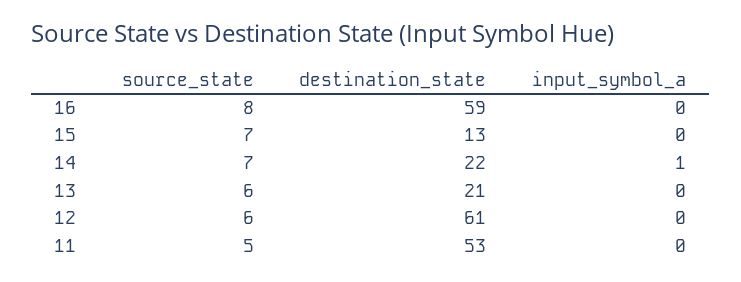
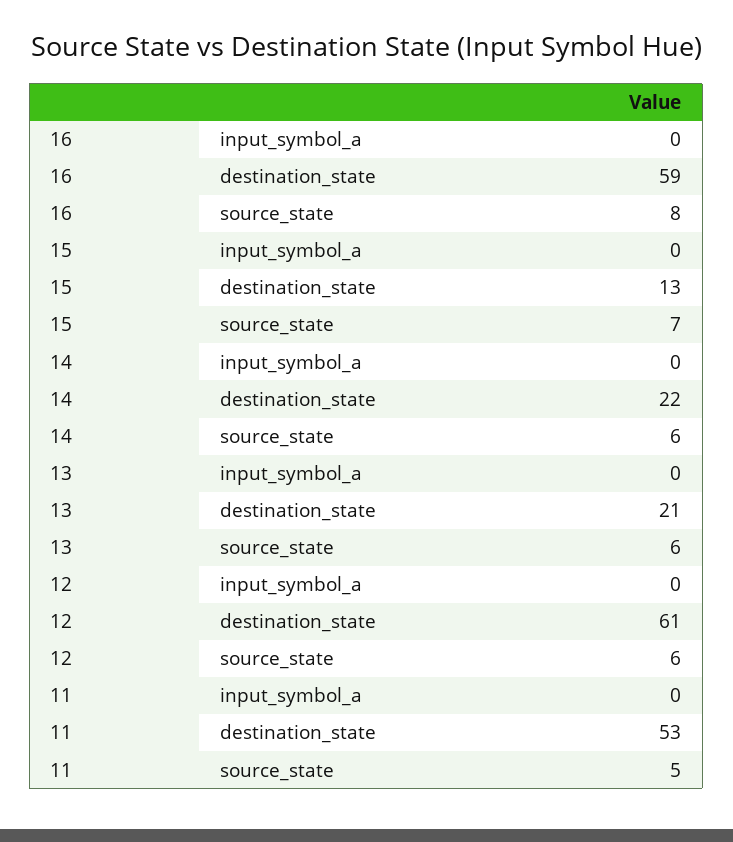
source_state, 14: 7 -> 6
input_symbol_a, 14: 1 -> 0

